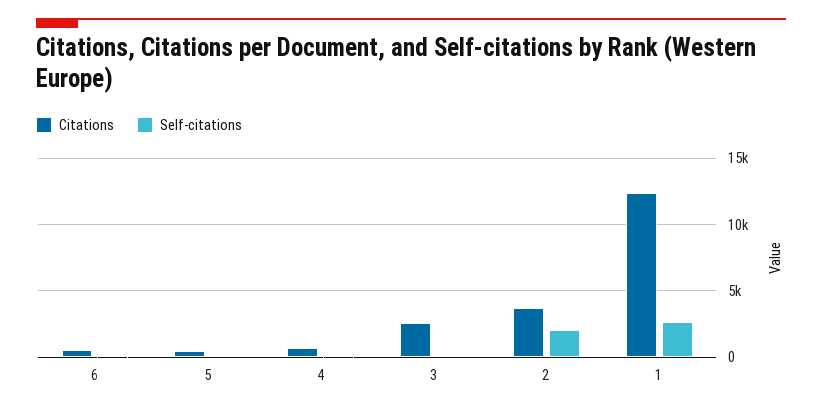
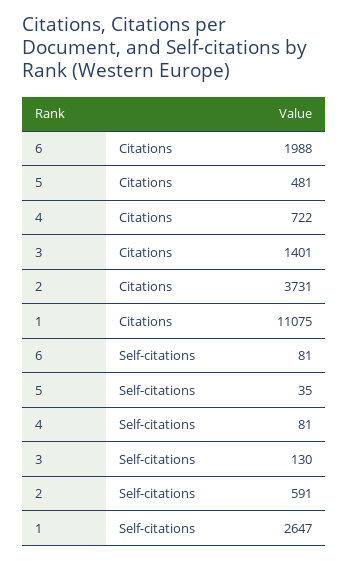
Citations, 6: 500 -> 1988
Citations, 3: 2500 -> 1401
Self-citations, 2: 2000 -> 591
Citations, 1: 12500 -> 11075

